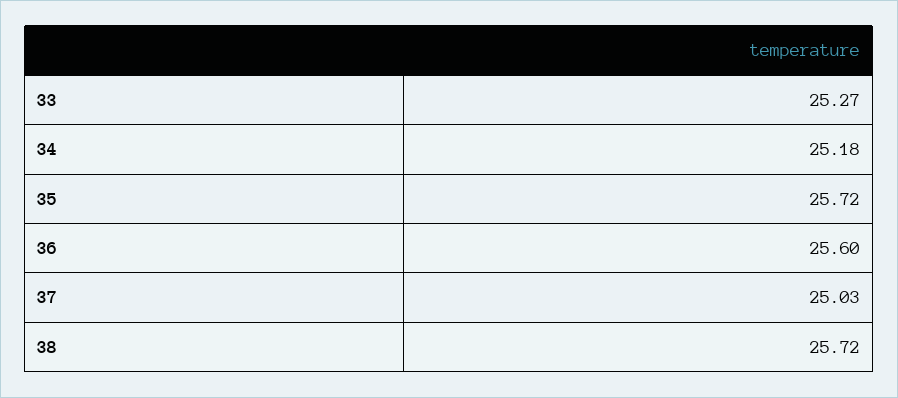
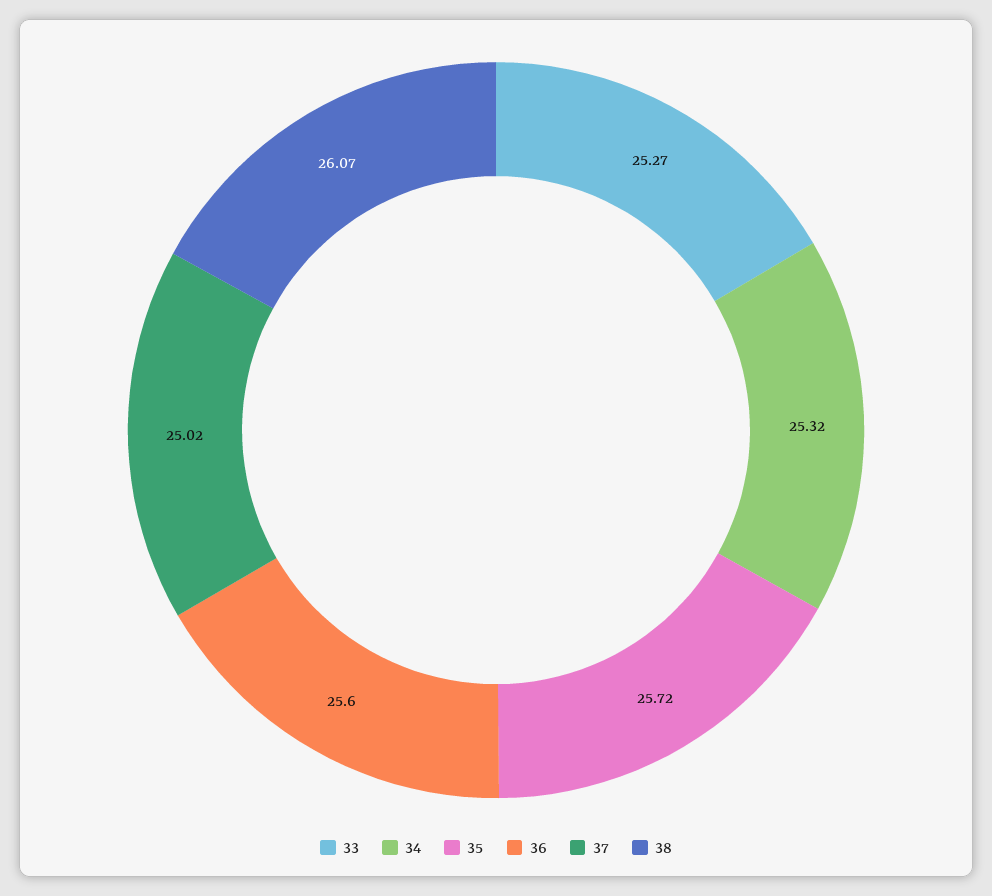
34: 25.18 -> 25.32
37: 25.03 -> 25.02
38: 25.72 -> 26.07

